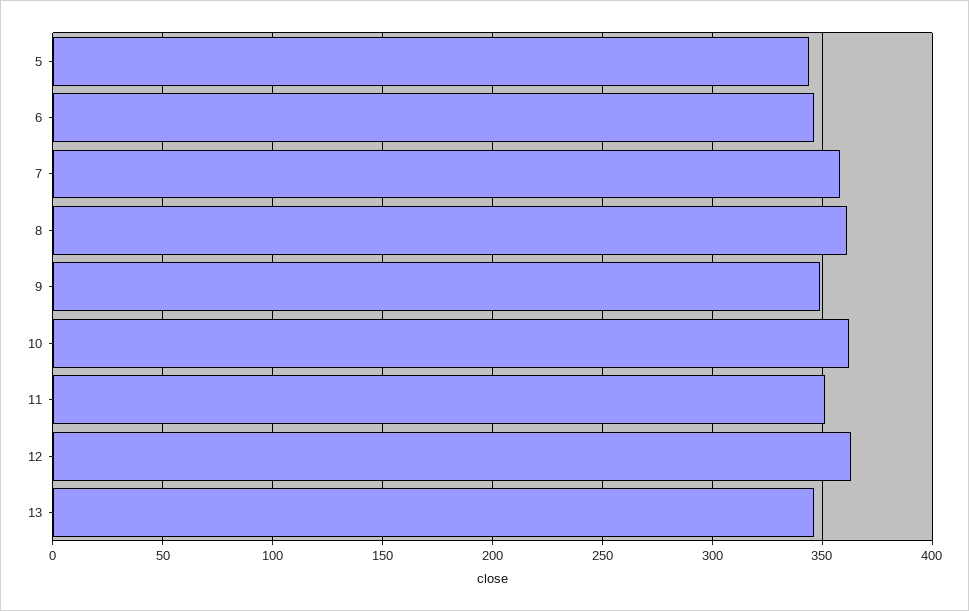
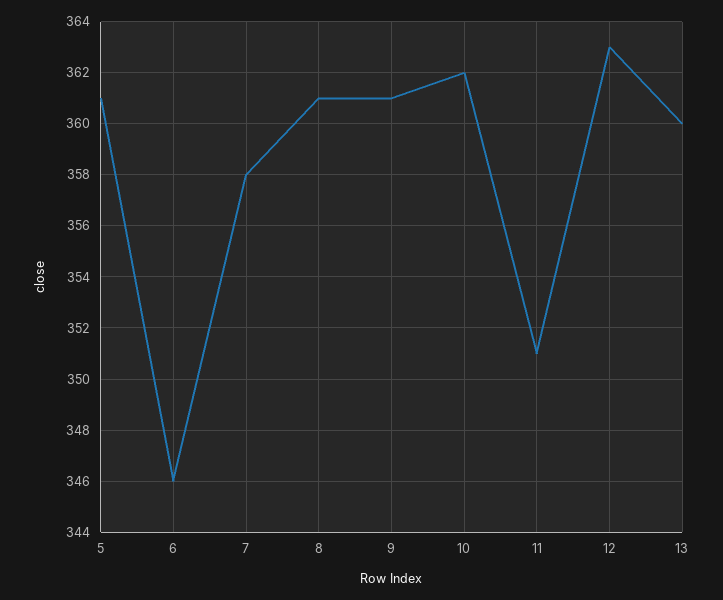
5: 345 -> 361
9: 350 -> 361
13: 345 -> 360

